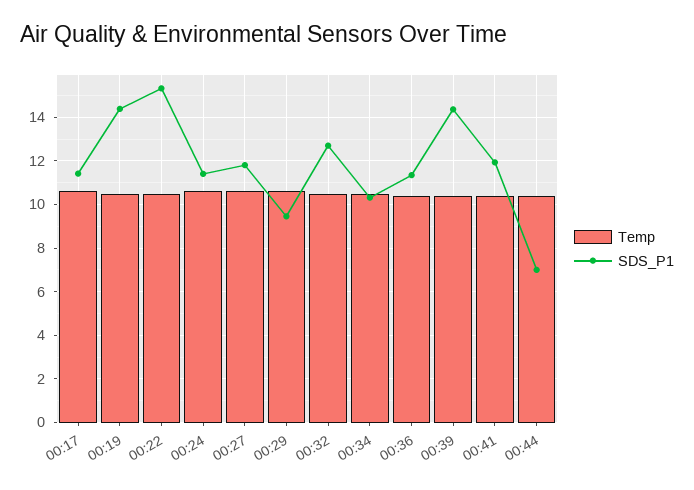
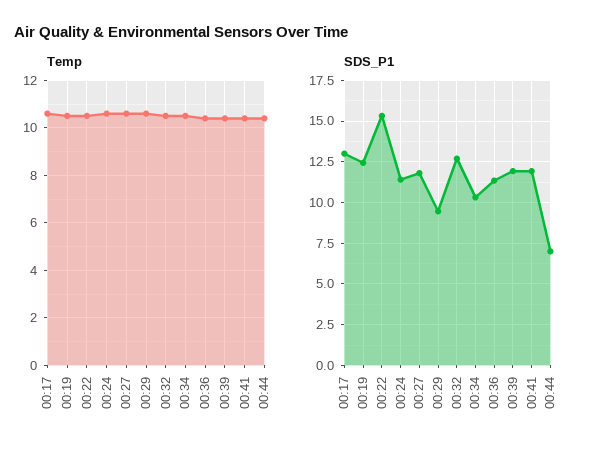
SDS_P1, 00:17: 11.5 -> 13
SDS_P1, 00:19: 14.5 -> 12.5
SDS_P1, 00:39: 14.5 -> 12

